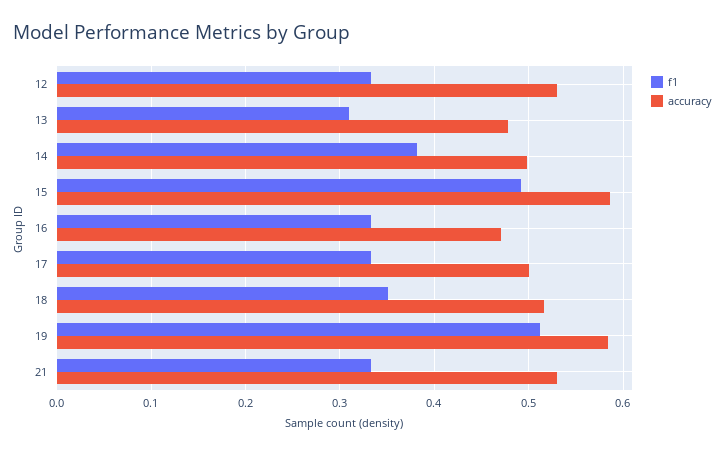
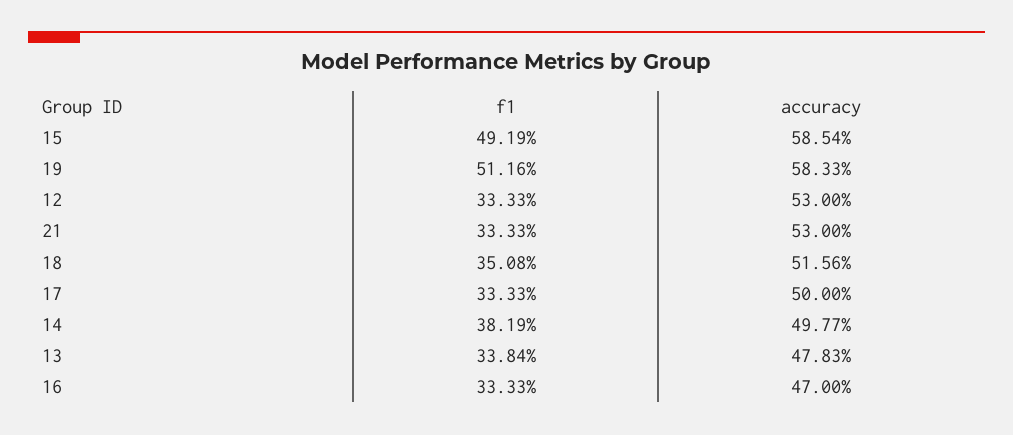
f1, 13: 0.31 -> 0.3384

